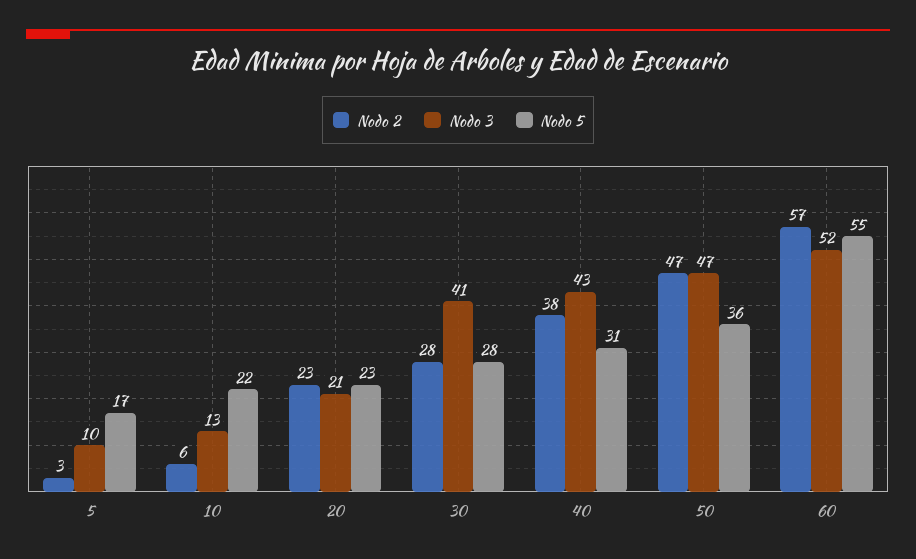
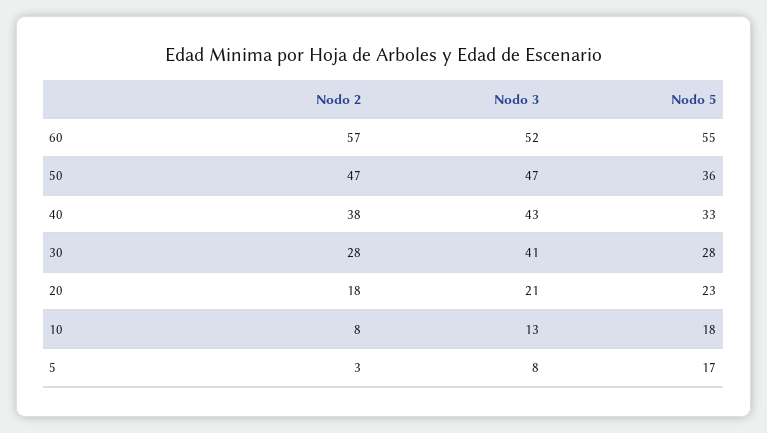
Nodo 3, 5: 10 -> 8
Nodo 2, 10: 6 -> 8
Nodo 5, 10: 22 -> 18
Nodo 2, 20: 23 -> 18
Nodo 5, 40: 31 -> 33

